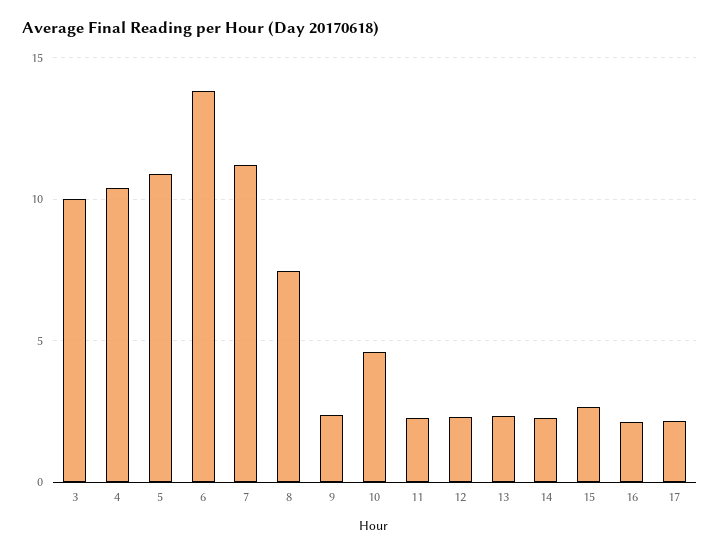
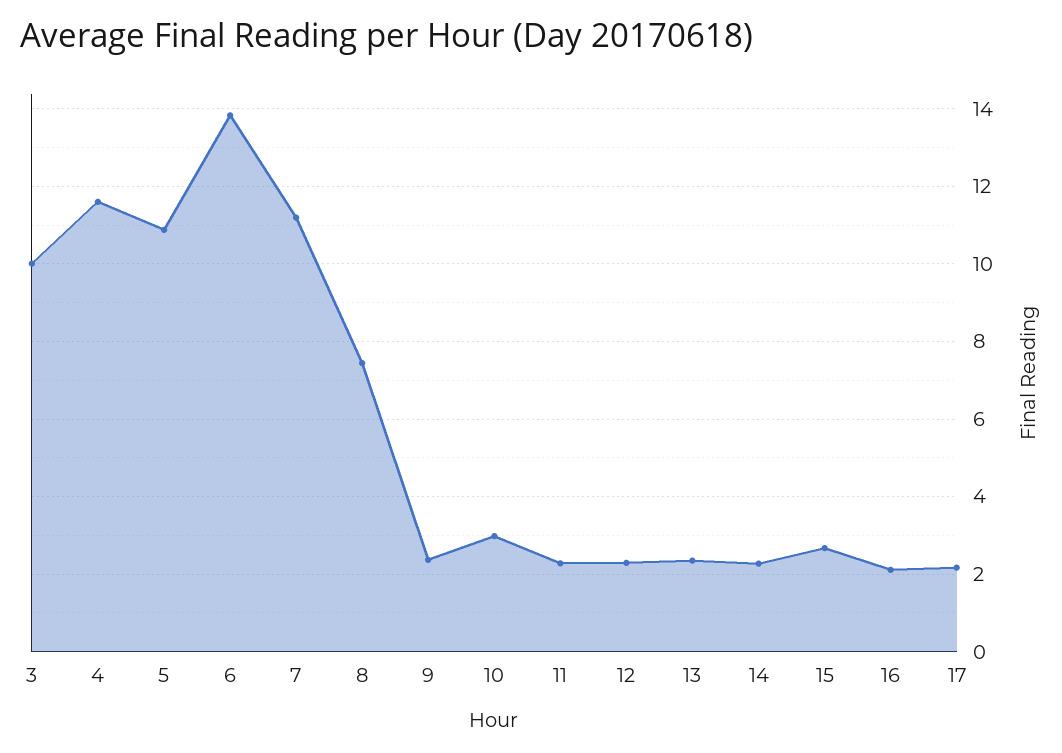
4: 10.5 -> 11.6
10: 4.5 -> 3

